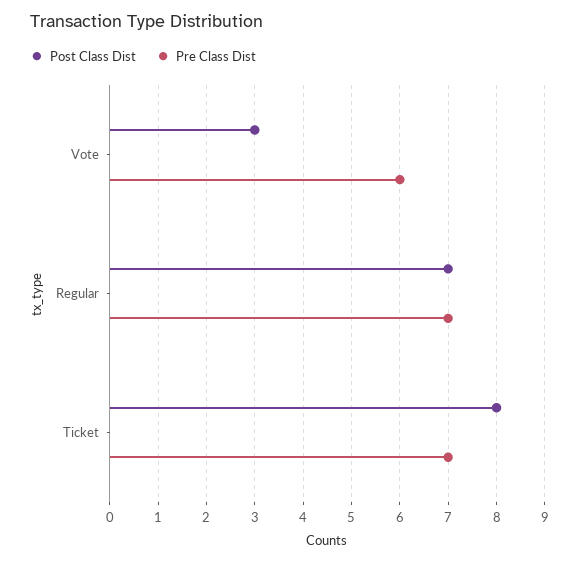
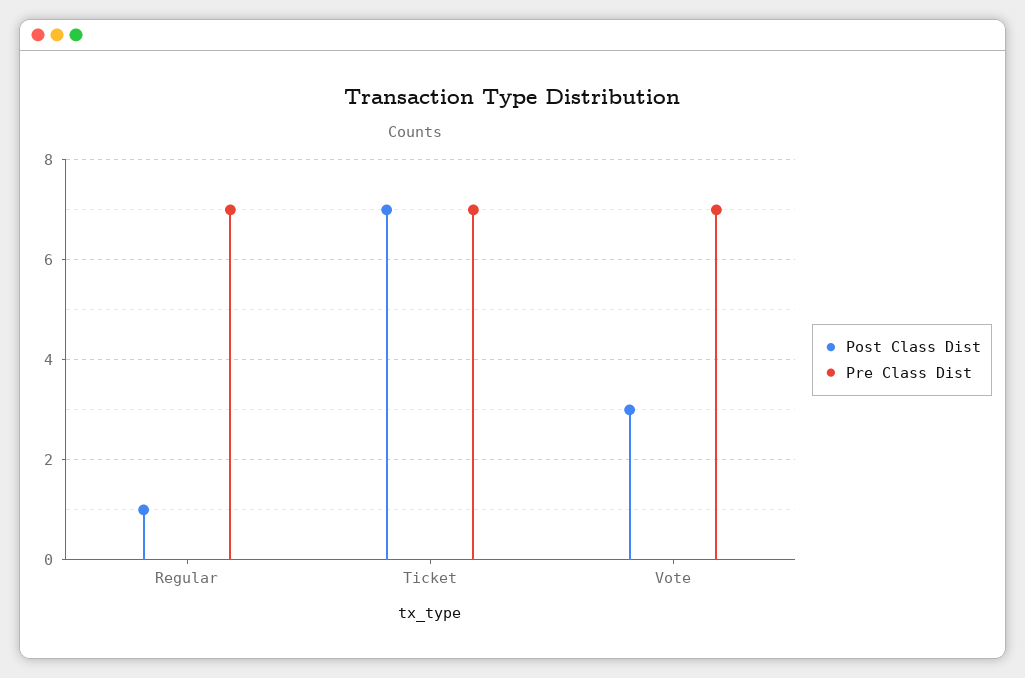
Pre Class Dist, Vote: 6 -> 7
Post Class Dist, Regular: 7 -> 1
Post Class Dist, Ticket: 8 -> 7

